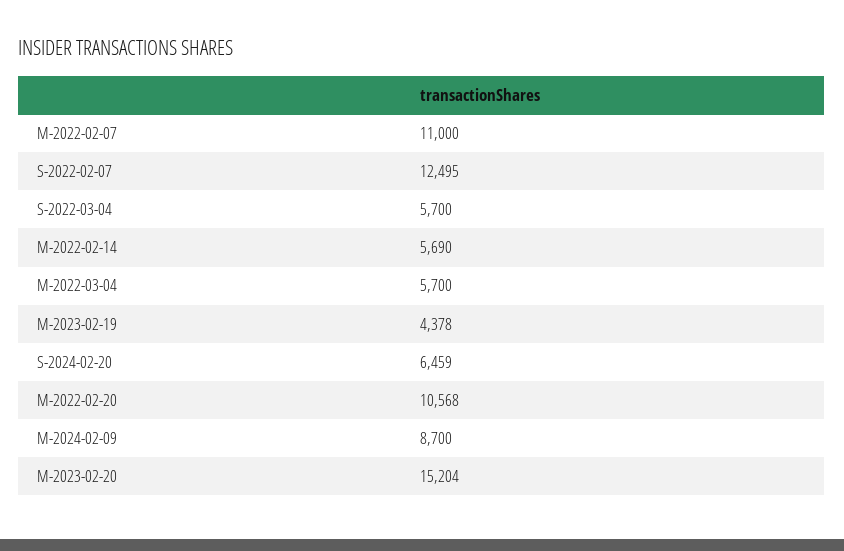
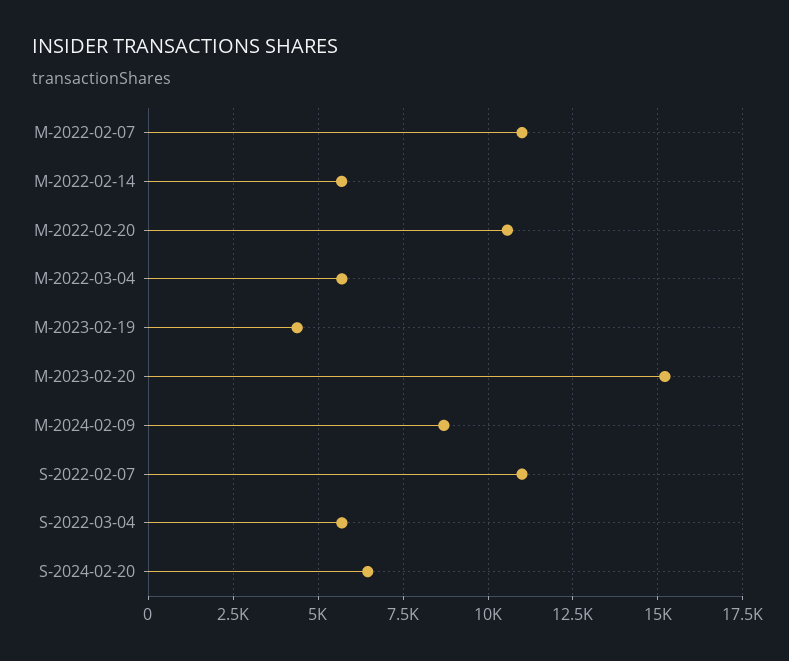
S-2022-02-07: 12495 -> 11000

